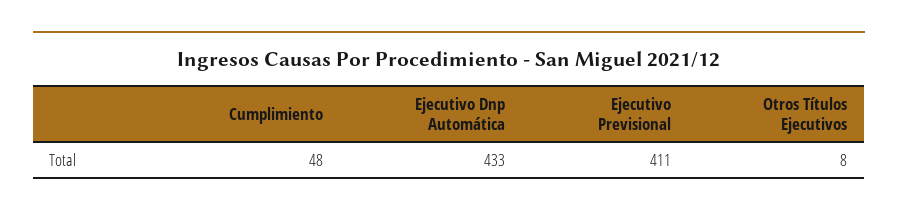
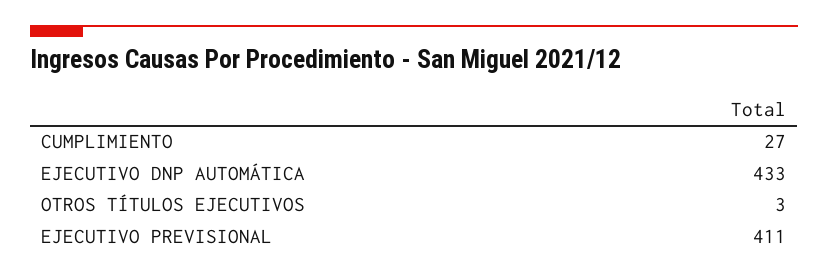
Cumplimiento: 48 -> 27
Otros Títulos Ejecutivos: 8 -> 3

